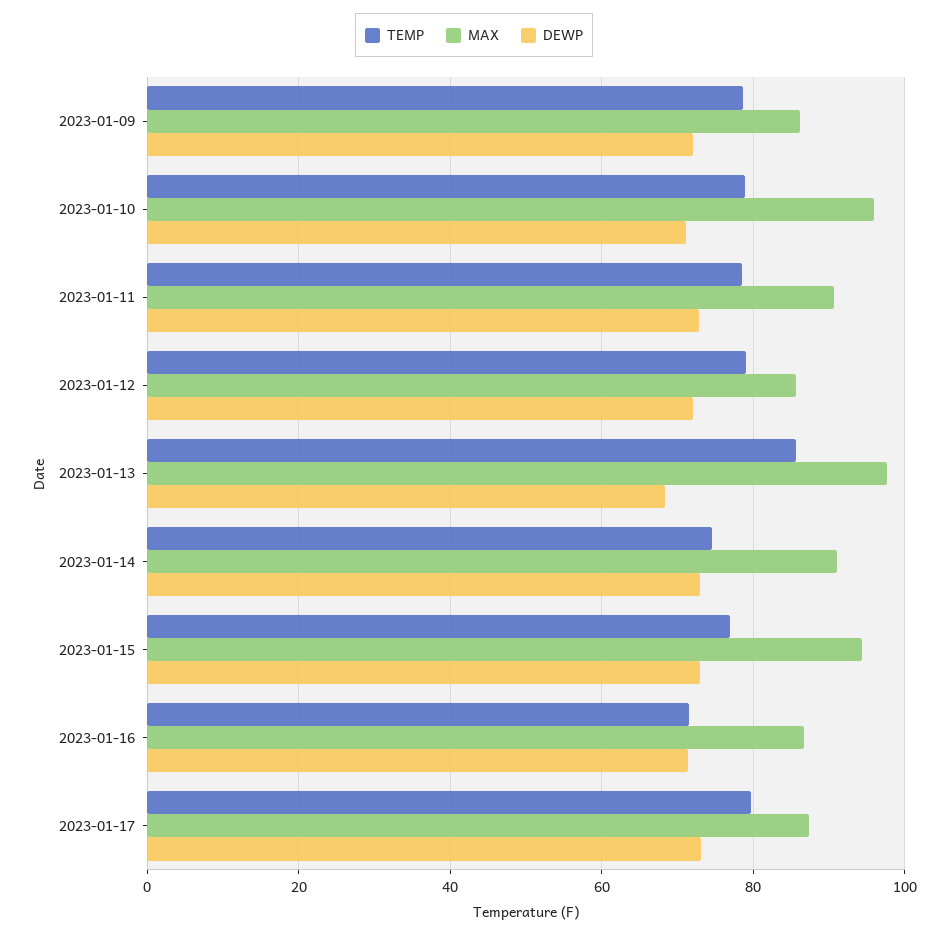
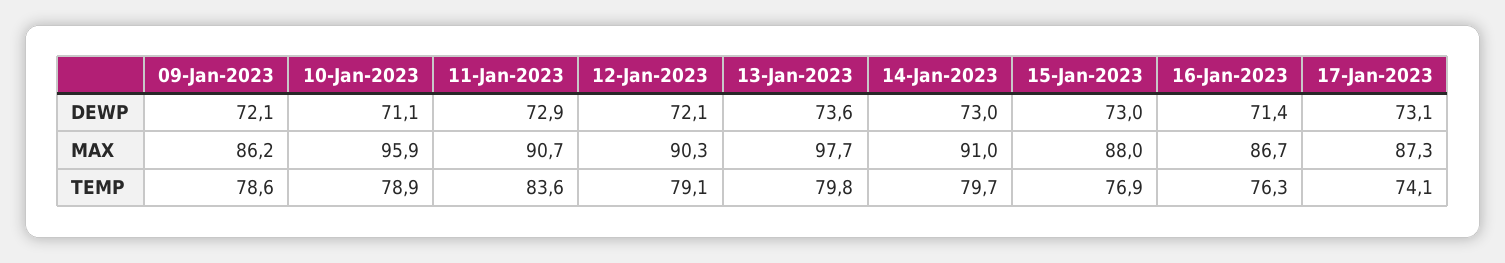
TEMP, 2023-01-11: 78 -> 83.6
MAX, 2023-01-12: 86 -> 90.3
TEMP, 2023-01-13: 86 -> 79.8
DEWP, 2023-01-13: 68 -> 73.6
TEMP, 2023-01-14: 74 -> 79.7
MAX, 2023-01-15: 94 -> 88
TEMP, 2023-01-16: 72 -> 76.3
TEMP, 2023-01-17: 80 -> 74.1

